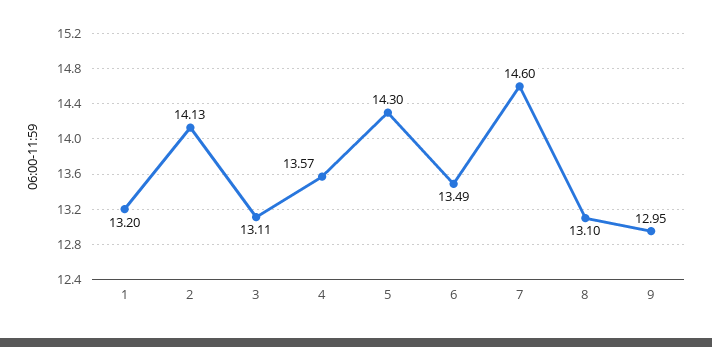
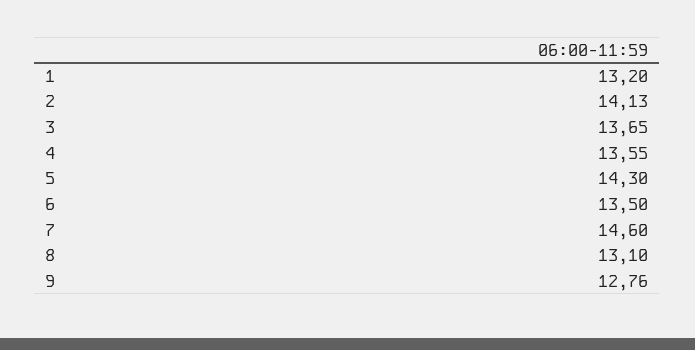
3: 13.11 -> 13.65
4: 13.57 -> 13.55
6: 13.49 -> 13.5
9: 12.95 -> 12.76

